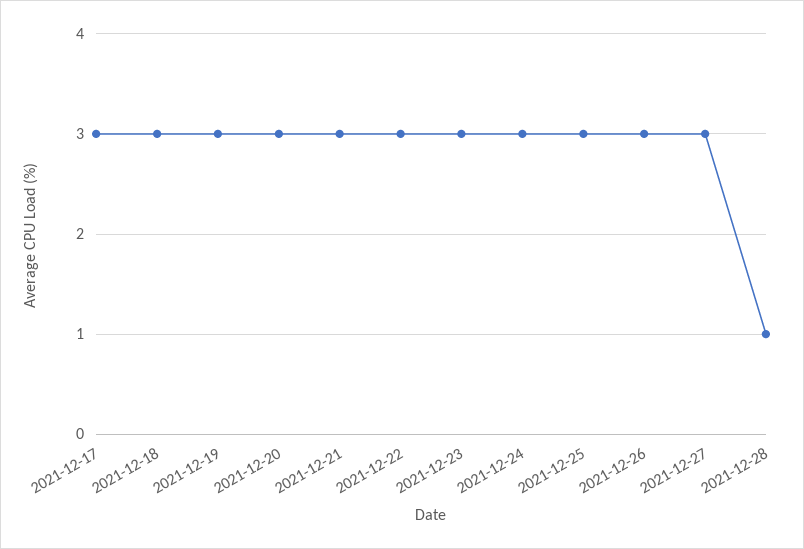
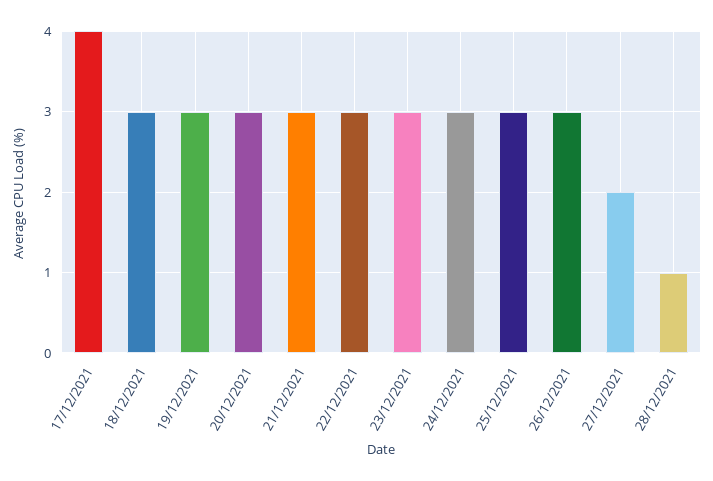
2021-12-17: 3 -> 4
2021-12-27: 3 -> 2

